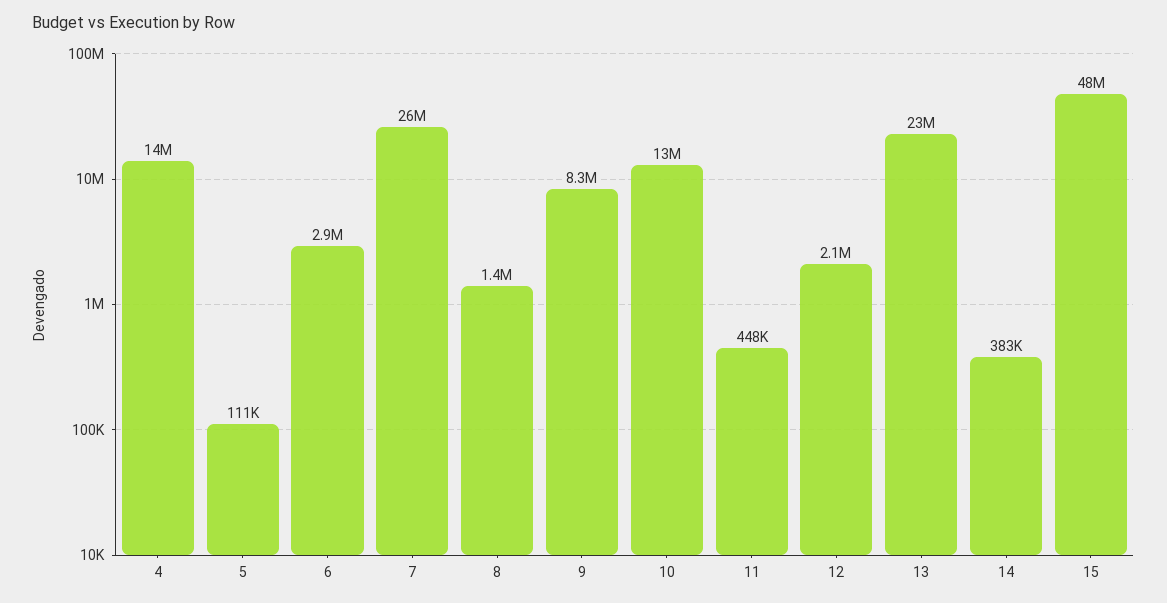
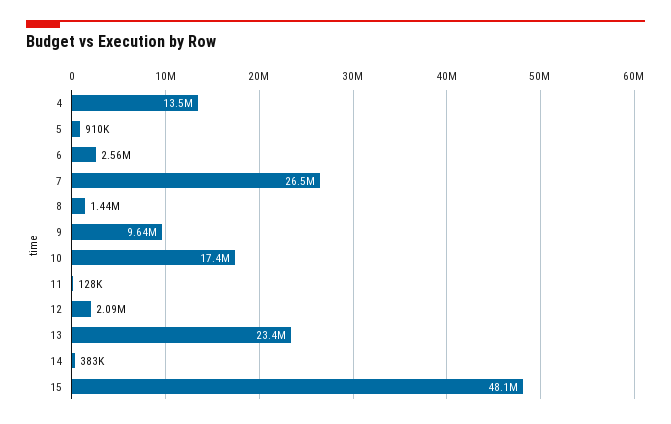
5: 111000 -> 910000
6: 2900000 -> 2560000
9: 8300000 -> 9640000
10: 13000000 -> 17400000
11: 448000 -> 128000

